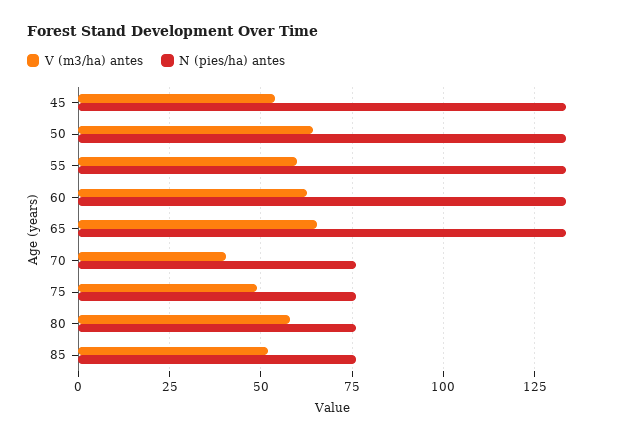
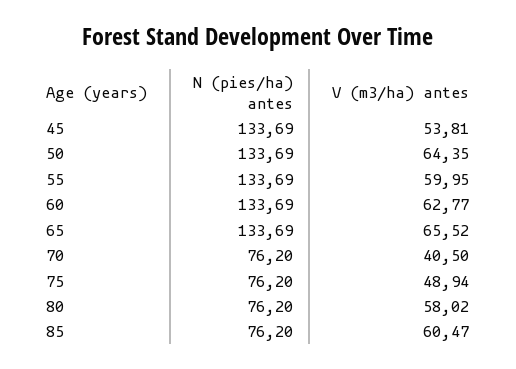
V (m3/ha) antes, 85: 52.5 -> 60.47

